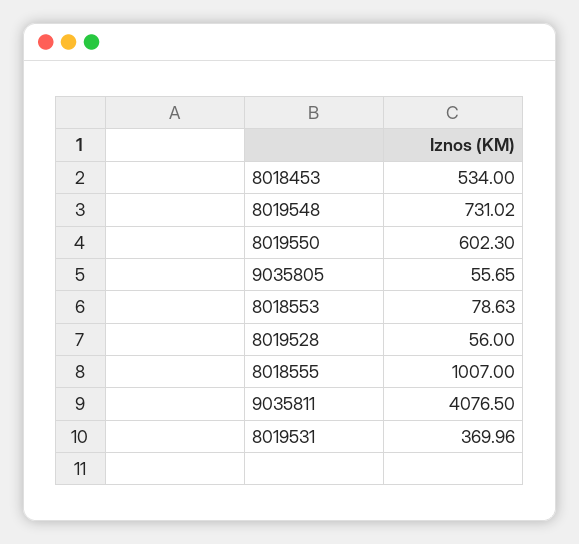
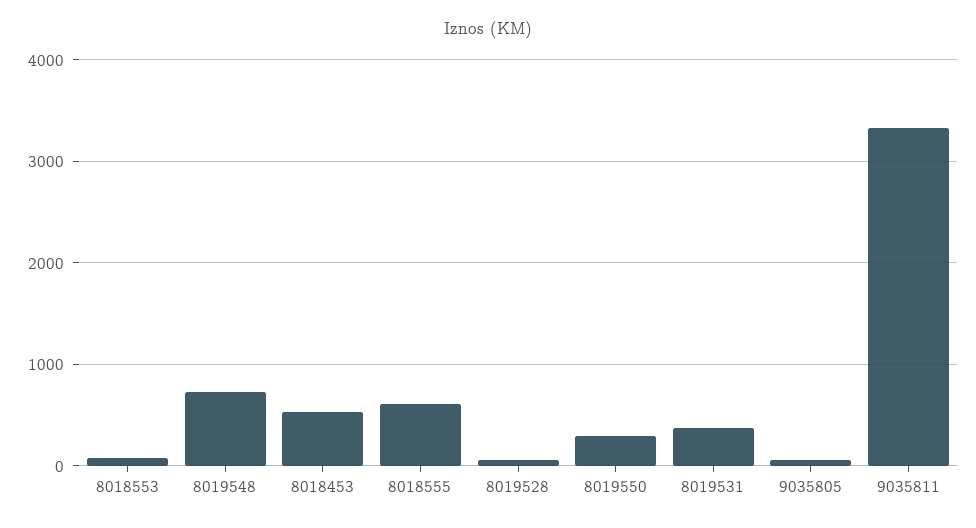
8019550: 602.3 -> 300
8018555: 1007 -> 600
9035811: 4076.5 -> 3300

